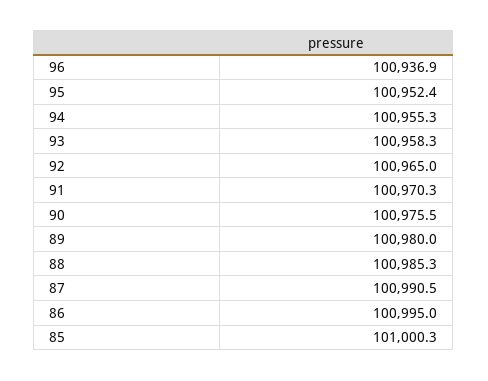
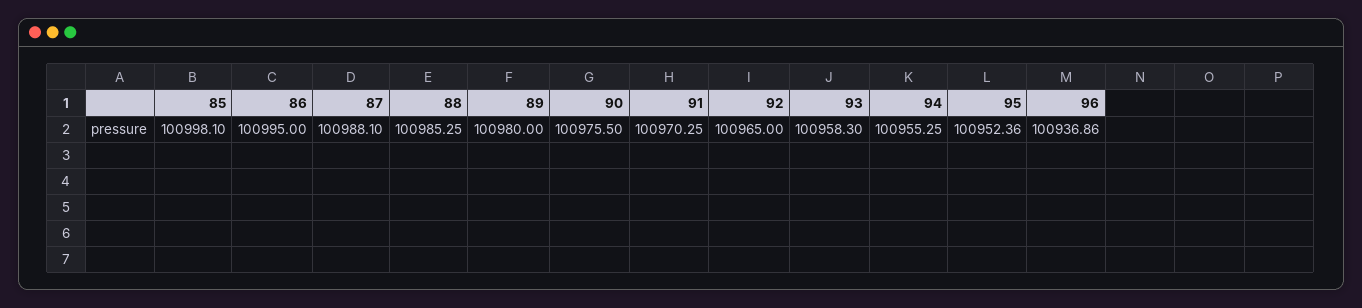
87: 100990.5 -> 100988.1
85: 101000.3 -> 100998.1

